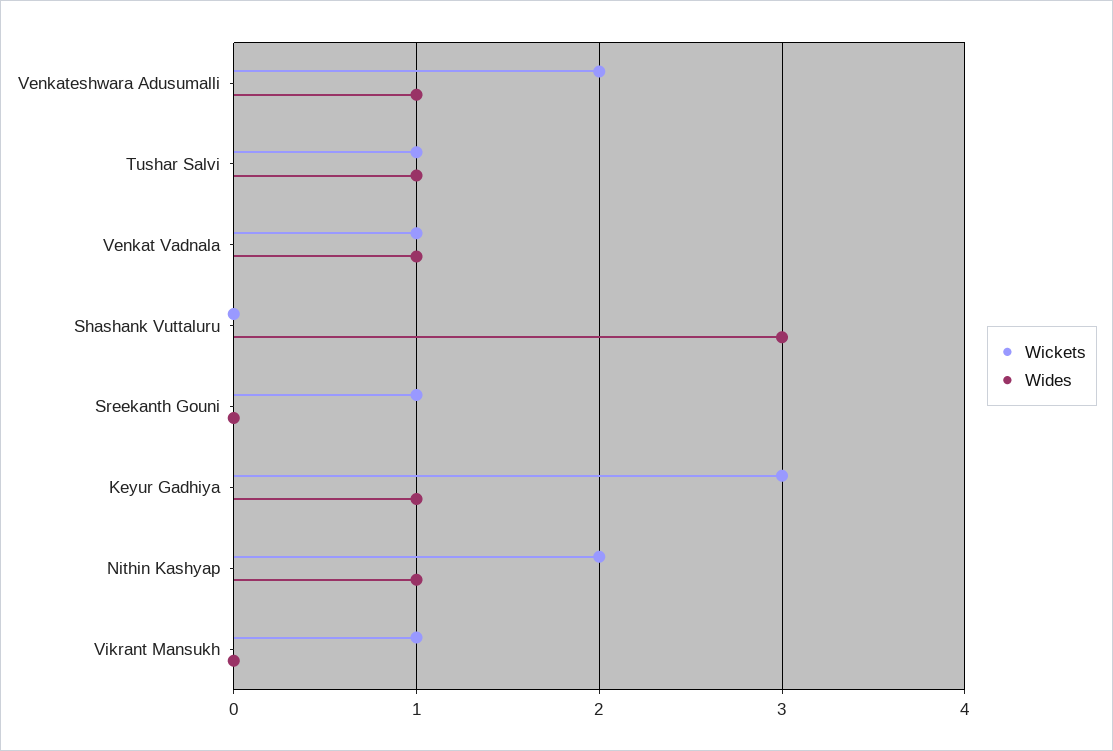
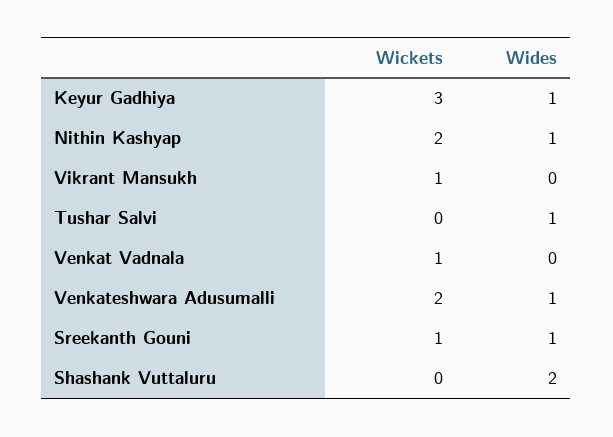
Wickets, Tushar Salvi: 1 -> 0
Wides, Venkat Vadnala: 1 -> 0
Wides, Shashank Vuttaluru: 3 -> 2
Wides, Sreekanth Gouni: 0 -> 1

